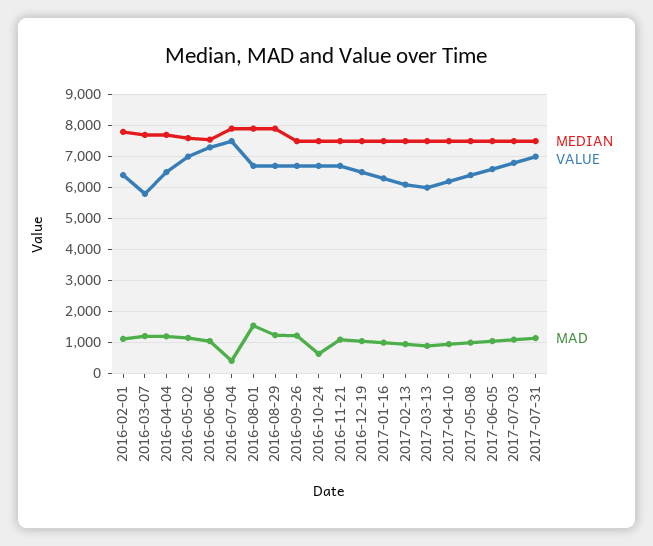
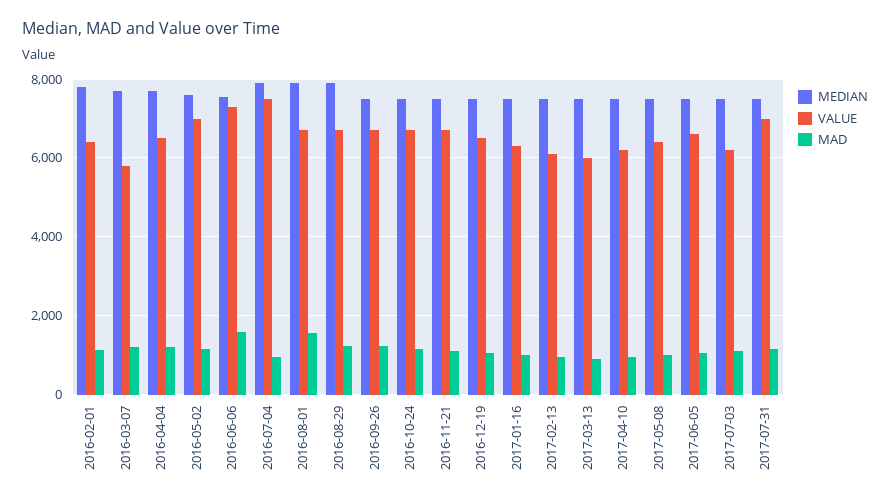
MAD, 2016-06-06: 1000 -> 1600
MAD, 2016-07-04: 400 -> 1000
MAD, 2016-10-24: 600 -> 1200
VALUE, 2017-07-03: 6800 -> 6200

